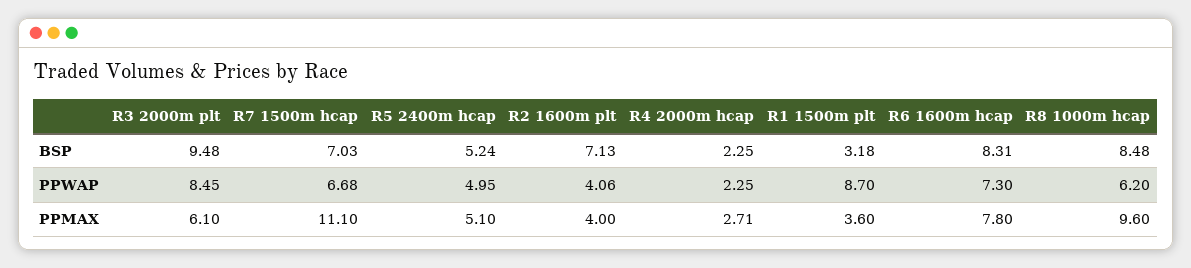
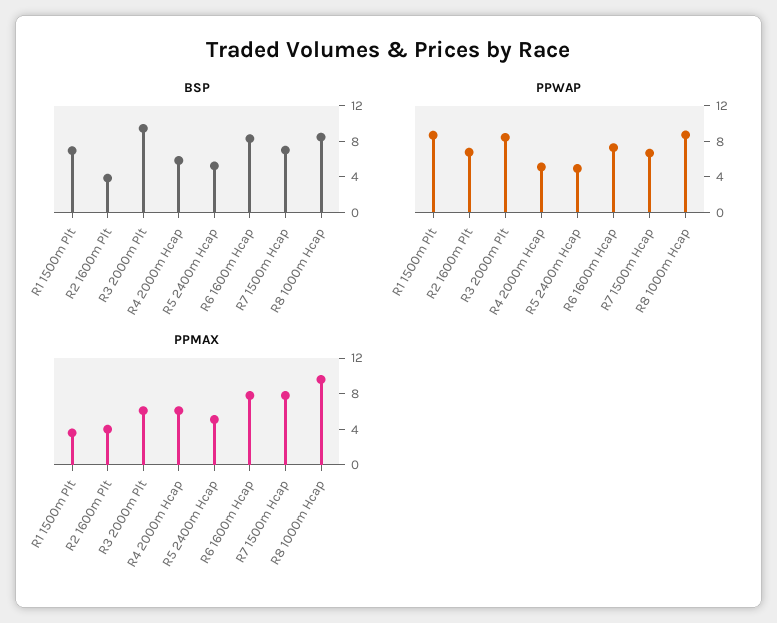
BSP, R2 1600m plt: 7.13 -> 4
BSP, R4 2000m hcap: 2.25 -> 6
BSP, R1 1500m plt: 3.18 -> 7
PPWAP, R2 1600m plt: 4.06 -> 7
PPWAP, R4 2000m hcap: 2.25 -> 5
PPWAP, R8 1000m hcap: 6.2 -> 9
PPMAX, R7 1500m hcap: 11.1 -> 8
PPMAX, R4 2000m hcap: 2.71 -> 6

